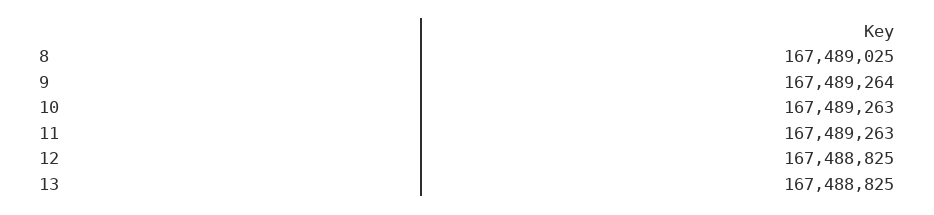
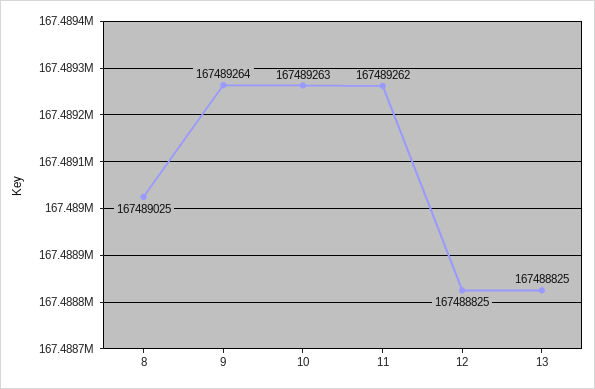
11: 167489263 -> 167489262

